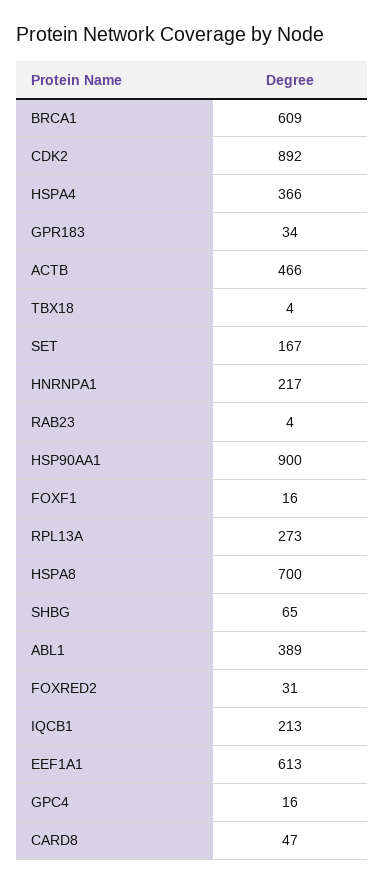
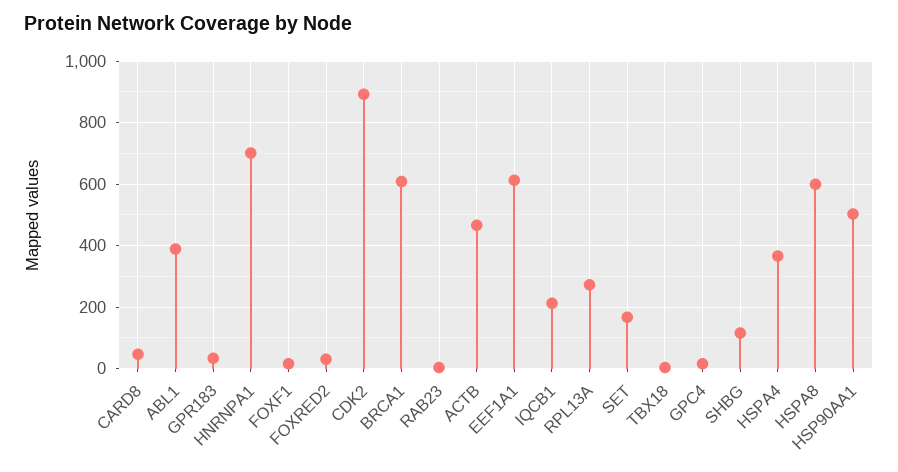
HNRNPA1: 217 -> 700
HSP90AA1: 900 -> 500
HSPA8: 700 -> 600
SHBG: 65 -> 120

